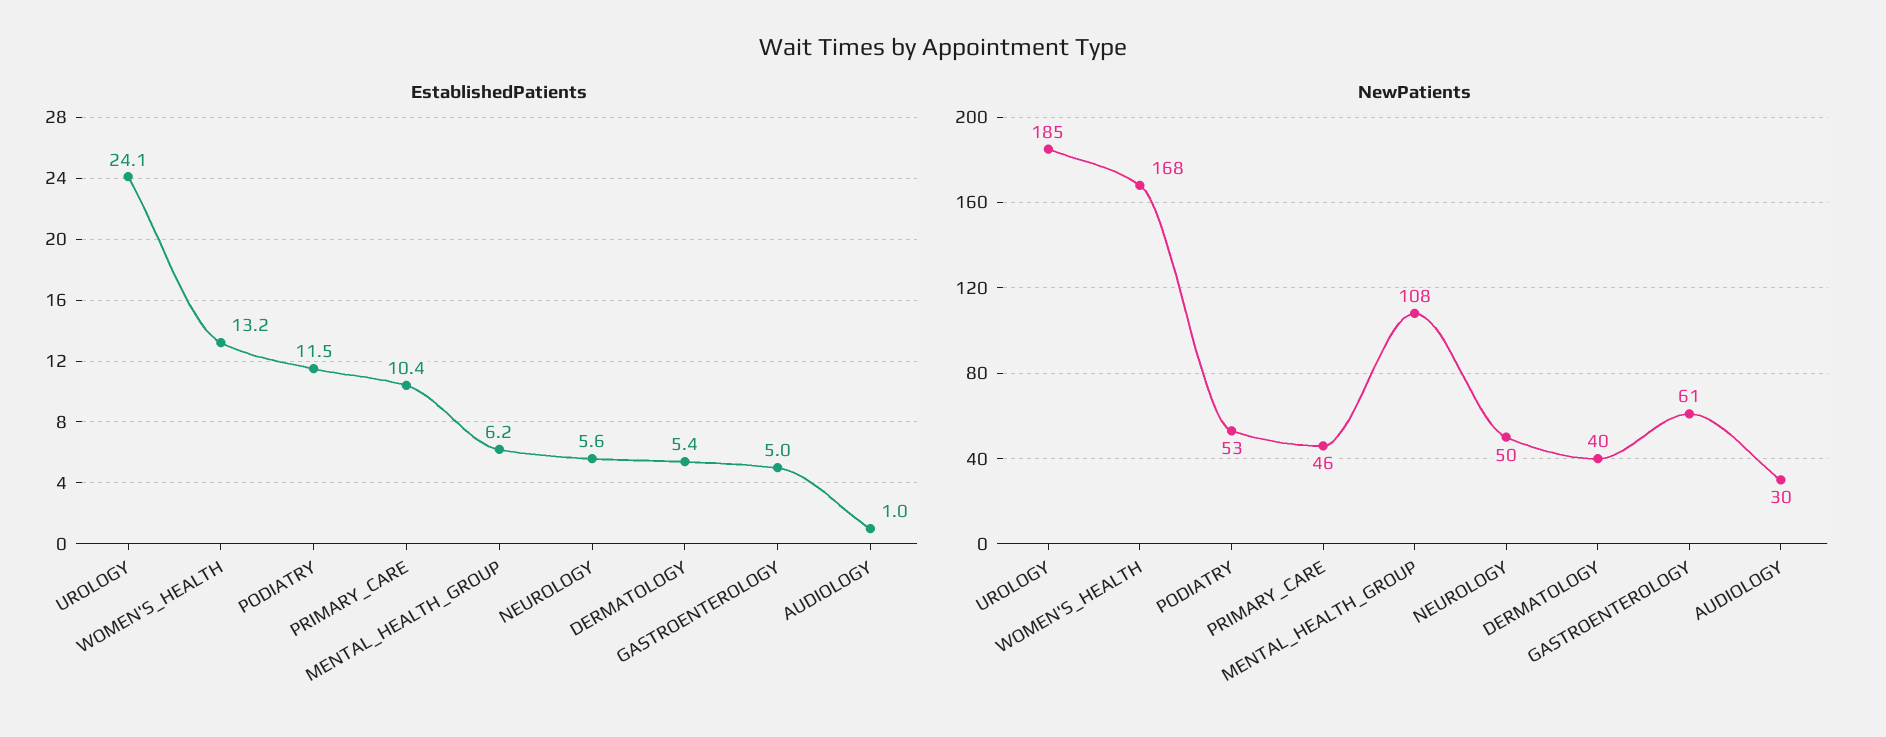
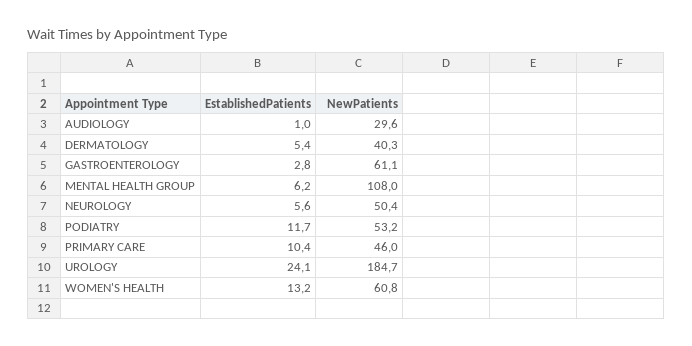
EstablishedPatients, PODIATRY: 11.5 -> 11.7
EstablishedPatients, GASTROENTEROLOGY: 5 -> 2.8
NewPatients, WOMEN'S_HEALTH: 168 -> 60.8

